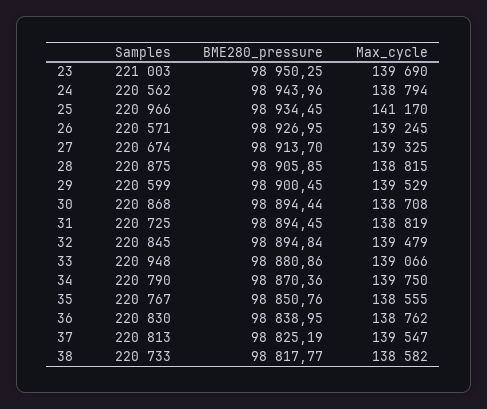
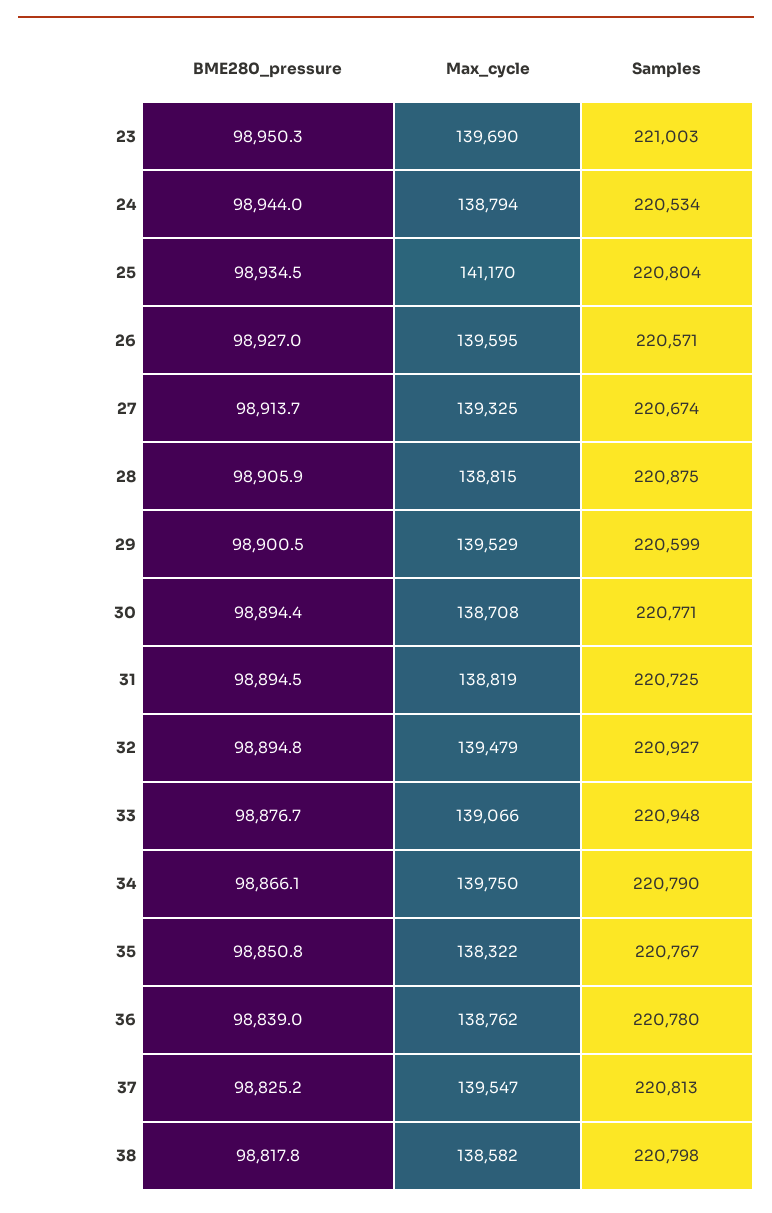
Samples, 24: 220562 -> 220534
Samples, 25: 220966 -> 220804
Max_cycle, 26: 139245 -> 139595
Samples, 30: 220868 -> 220771
Samples, 32: 220845 -> 220927
BME280_pressure, 33: 98880.86 -> 98876.7
BME280_pressure, 34: 98870.36 -> 98866.1
Max_cycle, 35: 138555 -> 138322
Samples, 36: 220830 -> 220780
Samples, 38: 220733 -> 220798

